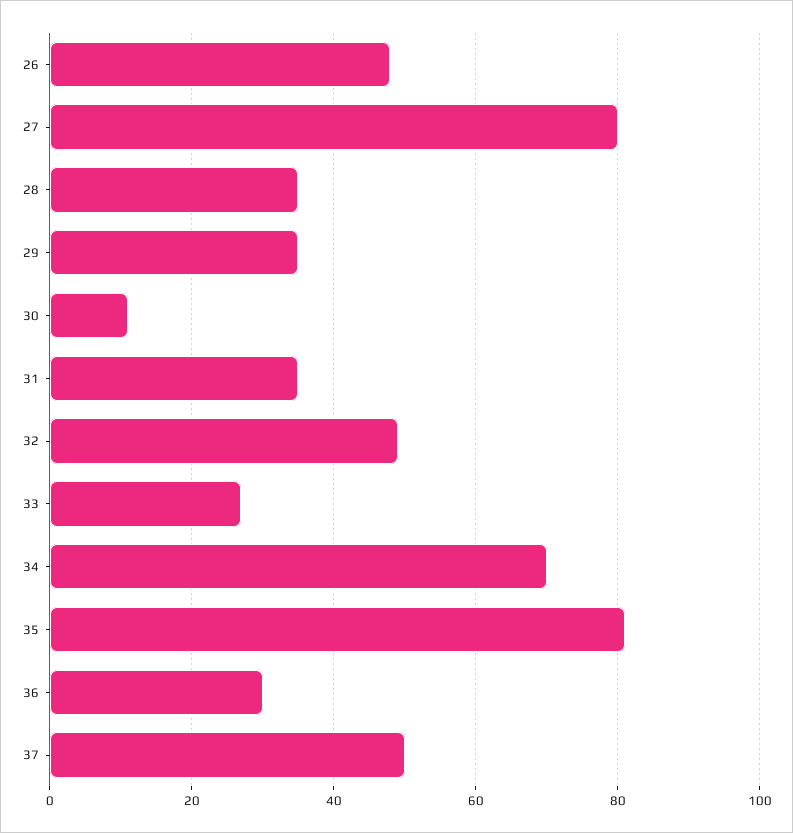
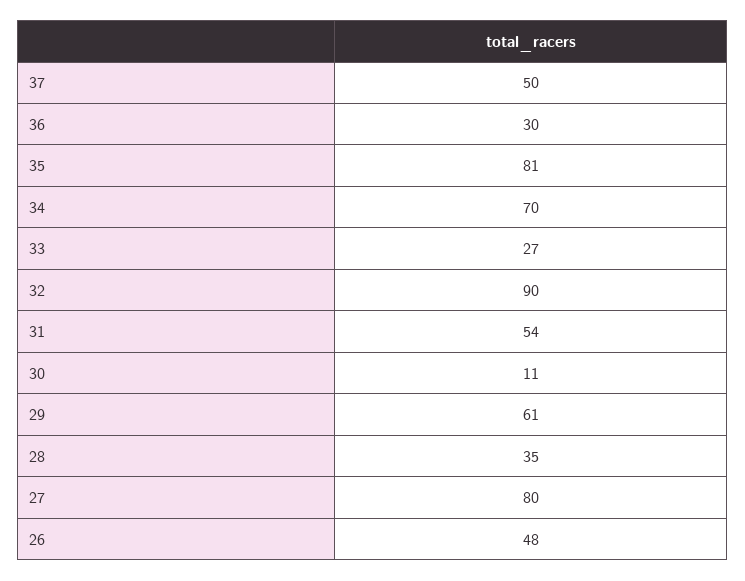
29: 35 -> 61
31: 35 -> 54
32: 50 -> 90

